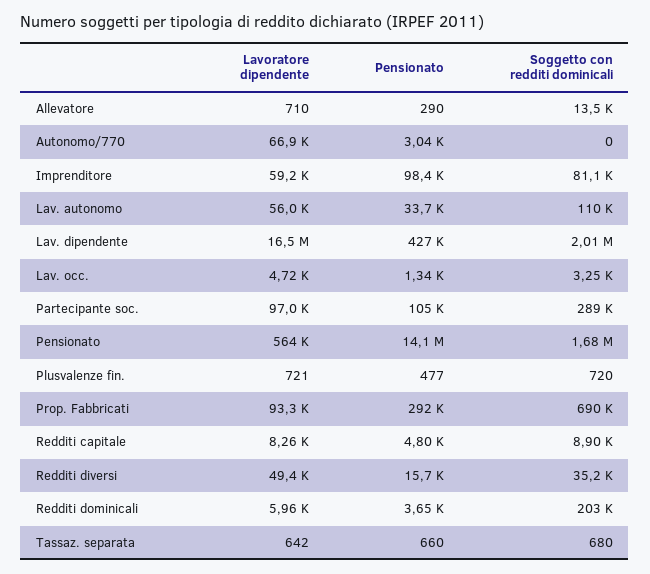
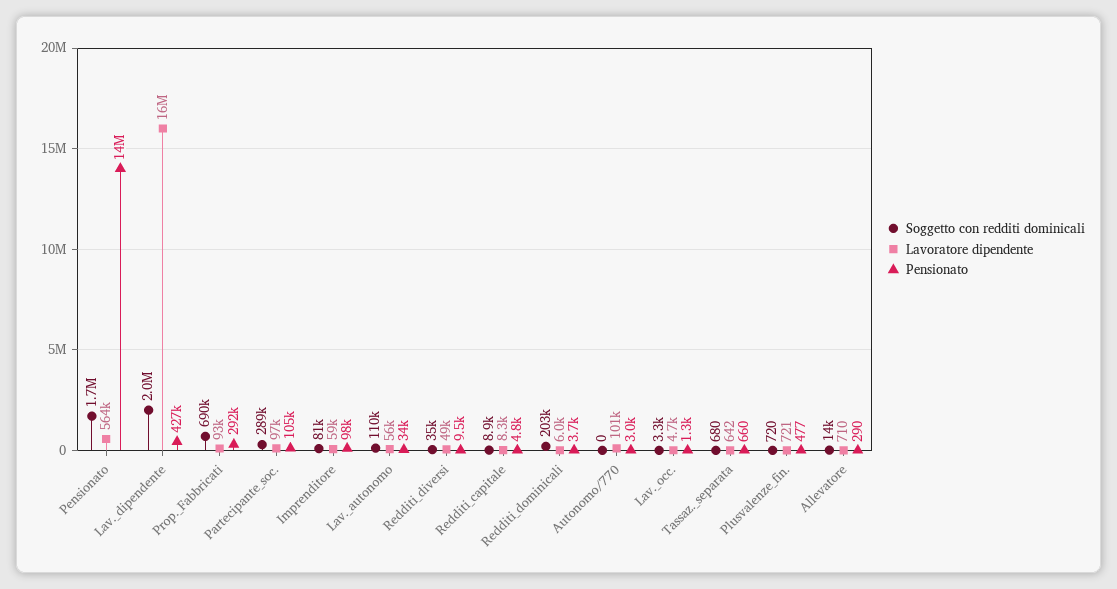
Lavoratore dipendente, Autonomo/770: 66900 -> 101000
Pensionato, Redditi diversi: 15700 -> 9500

